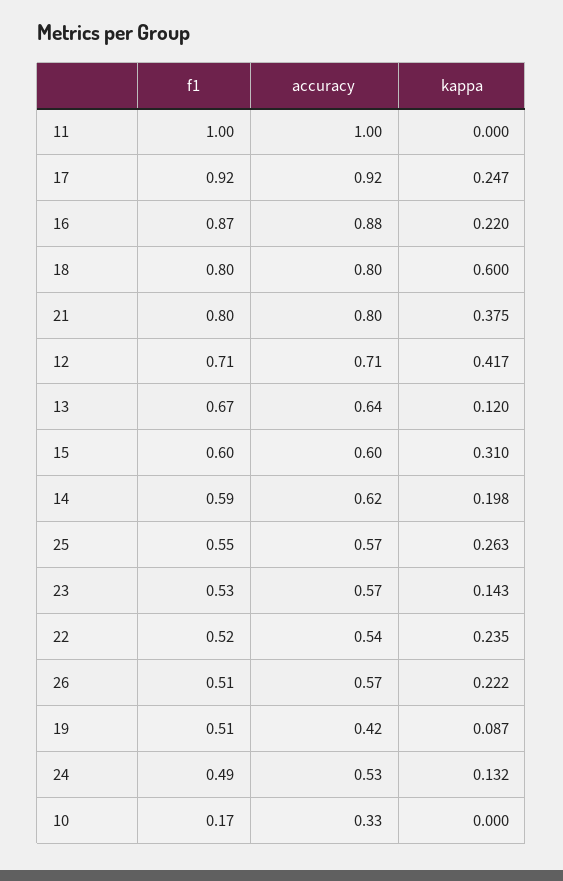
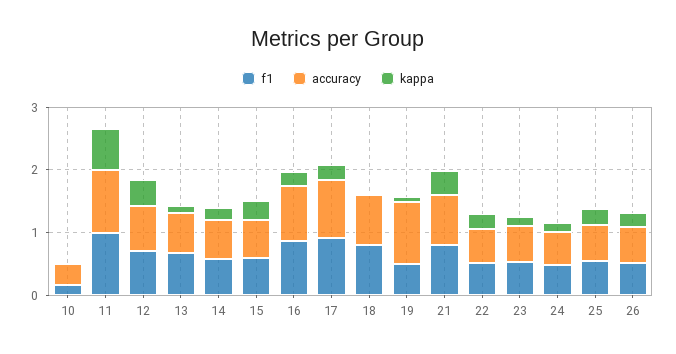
kappa, 11: 0 -> 0.6
kappa, 18: 0.6 -> 0
accuracy, 19: 0.42 -> 1

